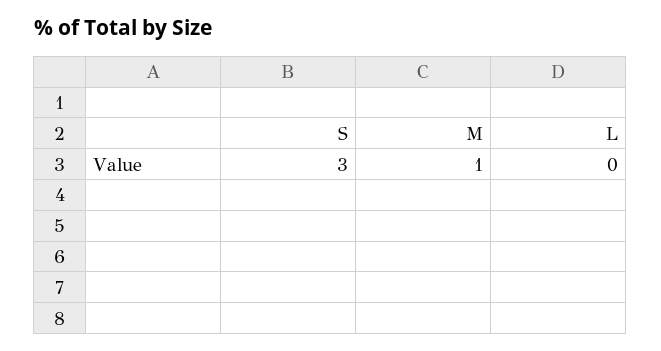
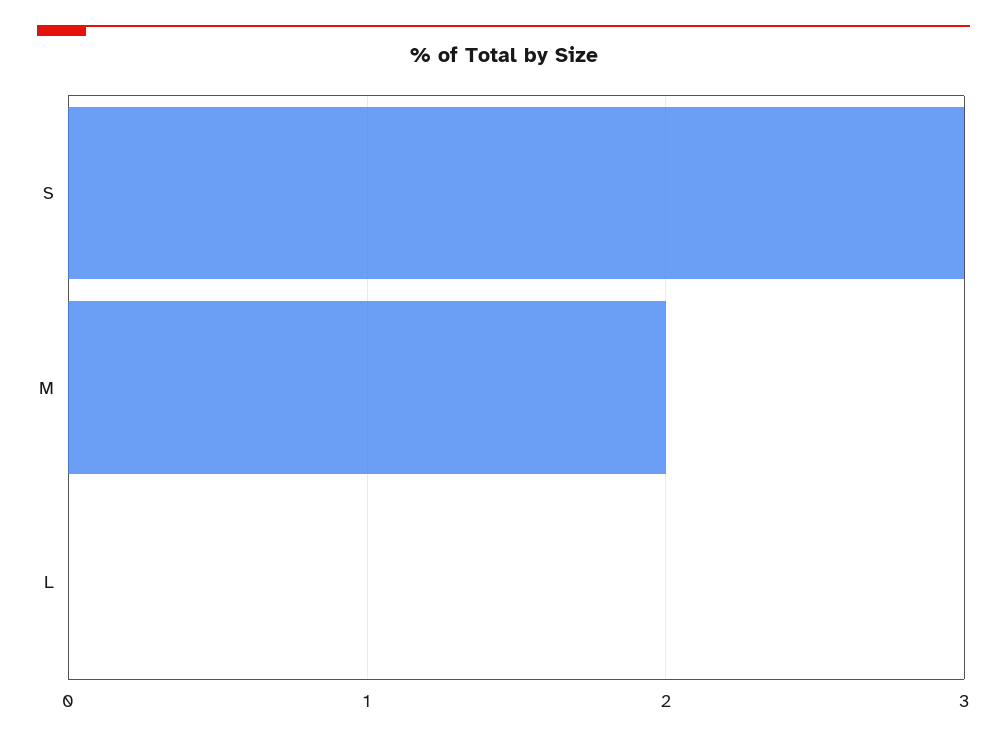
M: 1 -> 2

